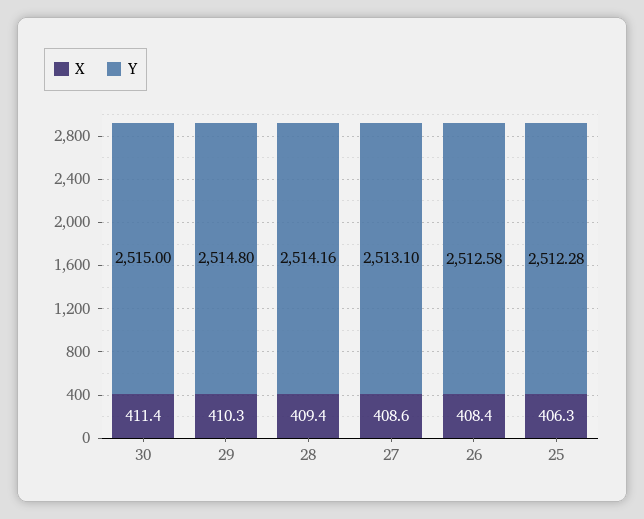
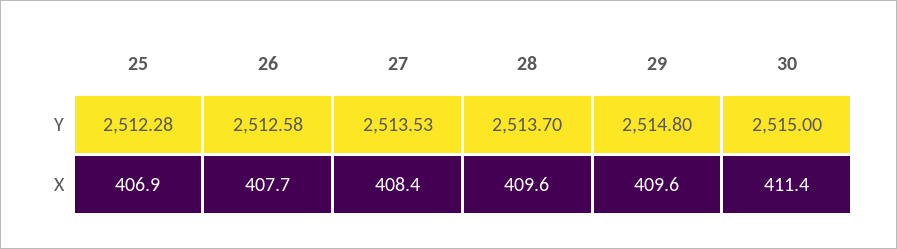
X, 29: 410.3 -> 409.6
X, 28: 409.4 -> 409.6
Y, 28: 2514.16 -> 2513.7
X, 27: 408.6 -> 408.4
Y, 27: 2513.1 -> 2513.53
X, 26: 408.4 -> 407.7
X, 25: 406.3 -> 406.9

